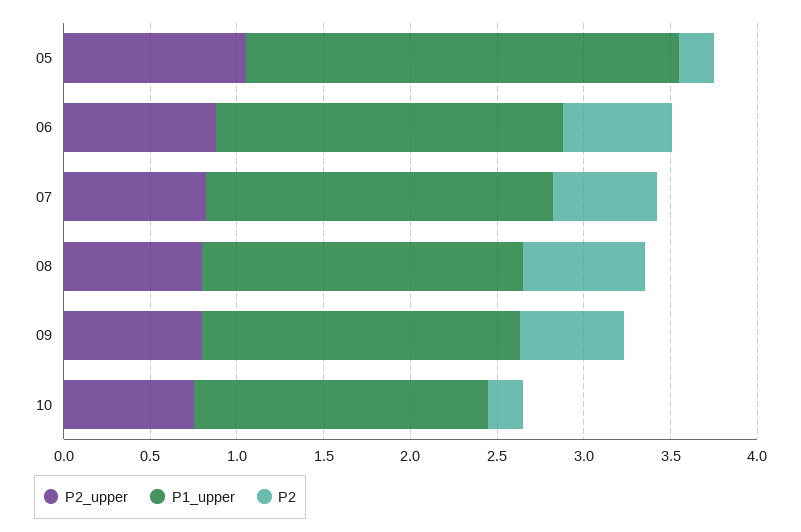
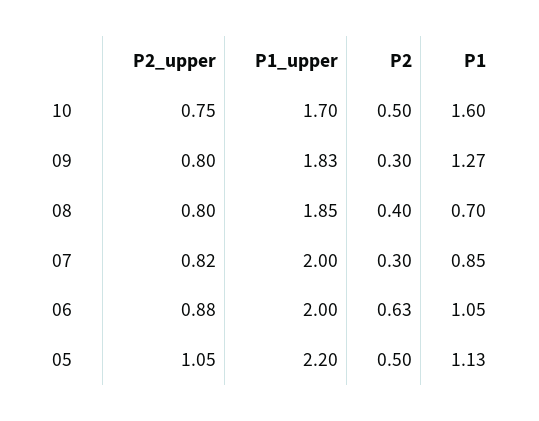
P1_upper, 05: 2.5 -> 2.2
P2, 05: 0.2 -> 0.5
P2, 07: 0.6 -> 0.3
P2, 08: 0.7 -> 0.4
P2, 09: 0.6 -> 0.3
P2, 10: 0.2 -> 0.5
P1, 10: none -> 1.6
P1, 09: none -> 1.27
P1, 08: none -> 0.7
P1, 07: none -> 0.85
P1, 06: none -> 1.05
P1, 05: none -> 1.13

